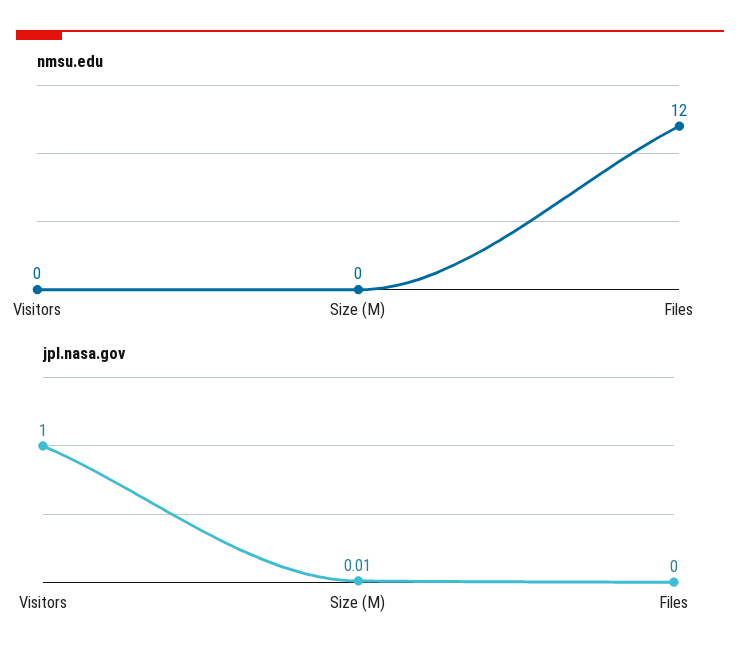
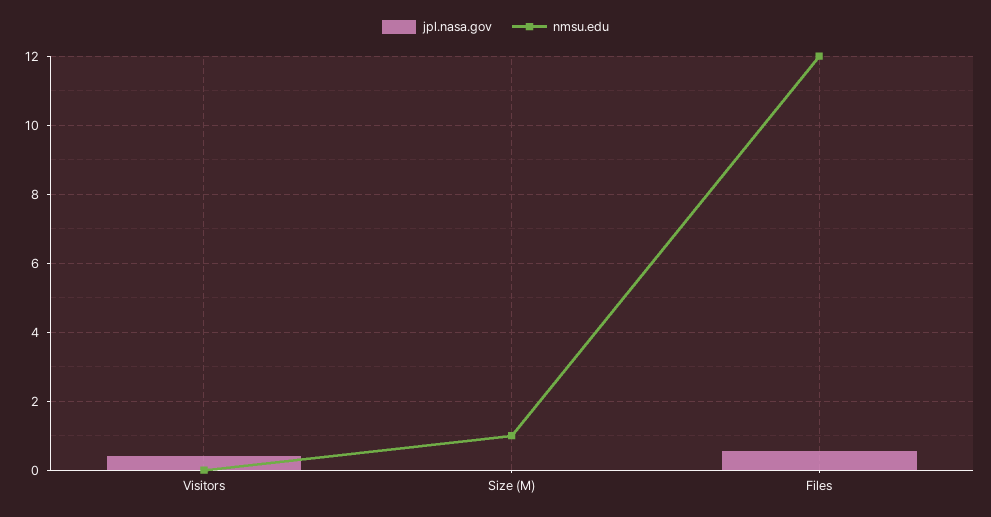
nmsu.edu, Size (M): 0 -> 1
jpl.nasa.gov, Visitors: 1 -> 0.4
jpl.nasa.gov, Files: 0 -> 0.6

